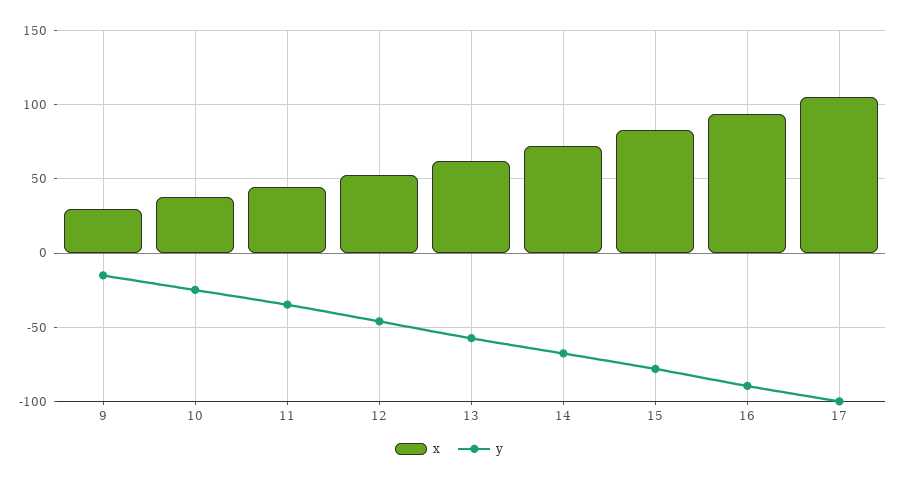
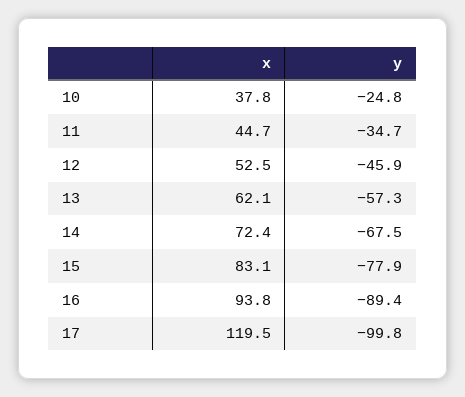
x, 9: 30 -> none
y, 9: -15 -> none
x, 17: 105 -> 119.5

